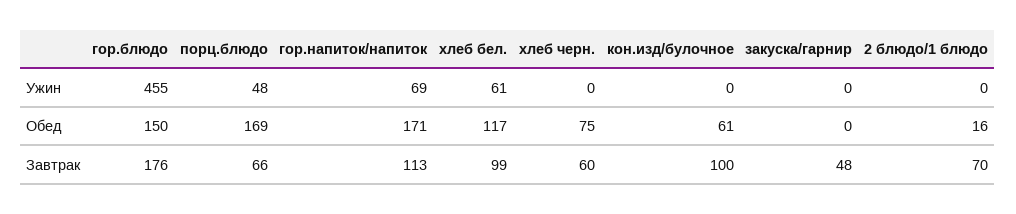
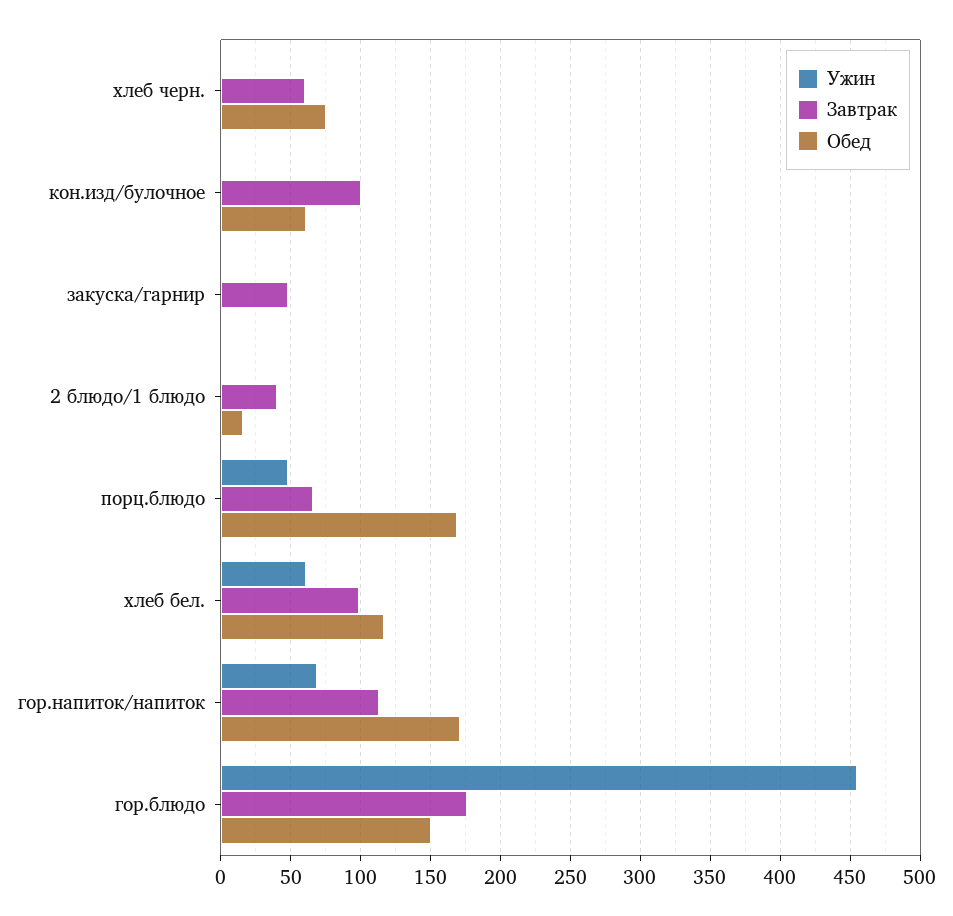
Завтрак, 2 блюдо/1 блюдо: 70 -> 40

